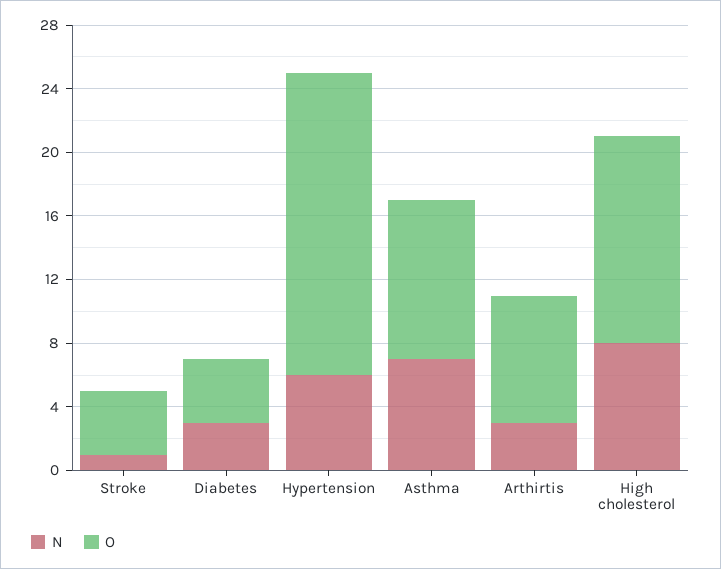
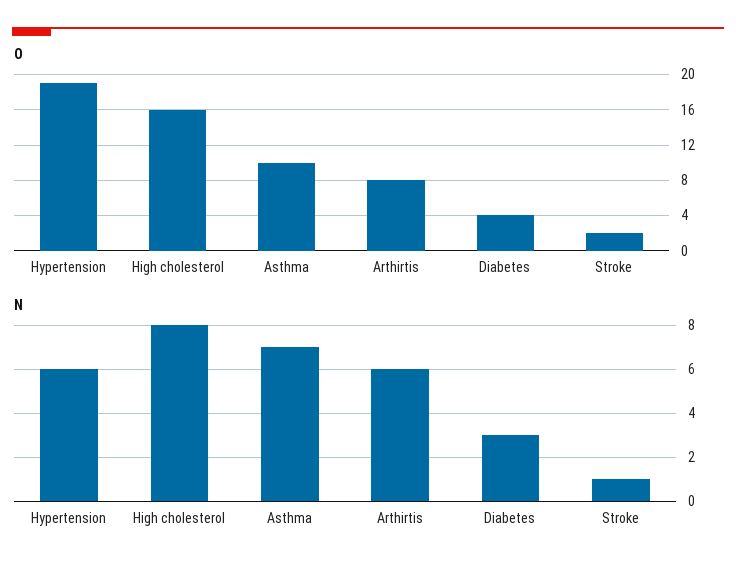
O, Stroke: 4 -> 2
N, Arthirtis: 3 -> 6
O, High cholesterol: 13 -> 16

